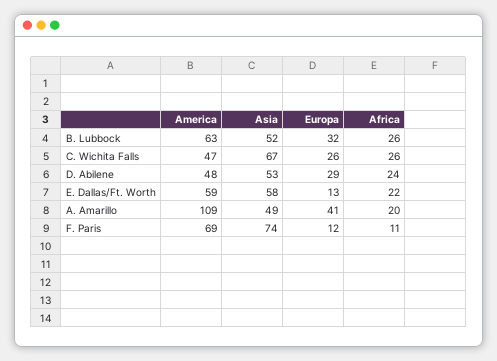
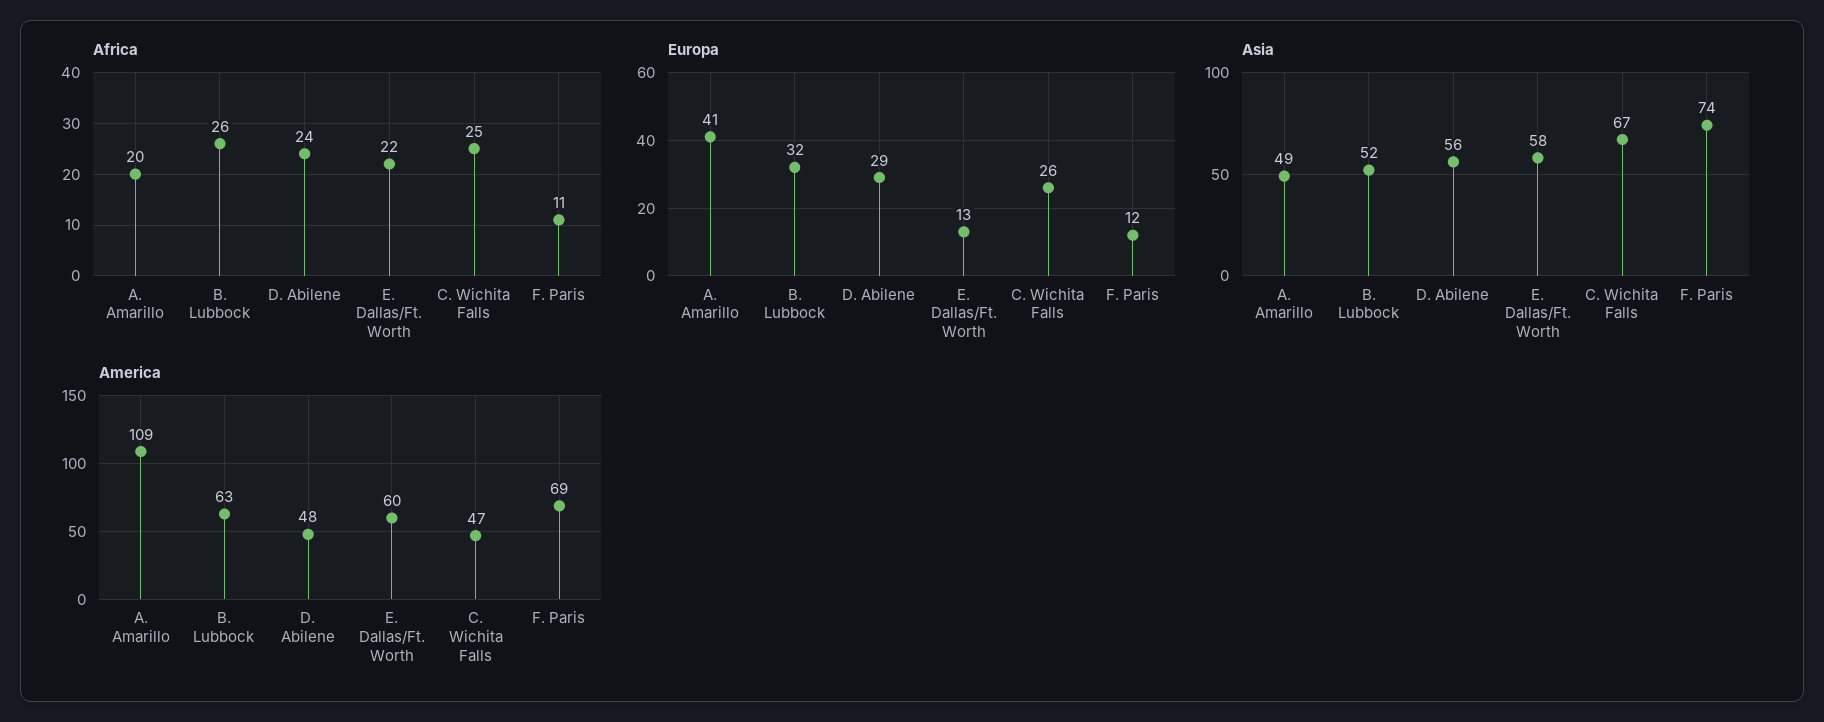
Africa, C. Wichita Falls: 26 -> 25
Asia, D. Abilene: 53 -> 56
America, E. Dallas/Ft. Worth: 59 -> 60

